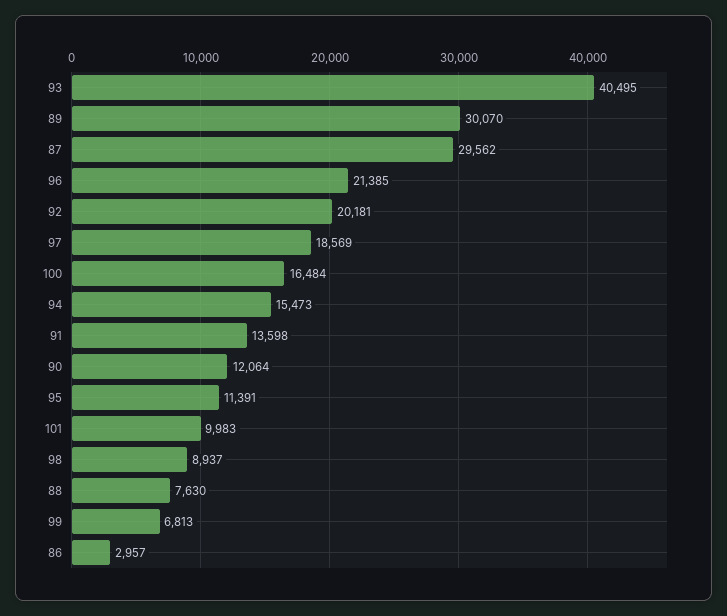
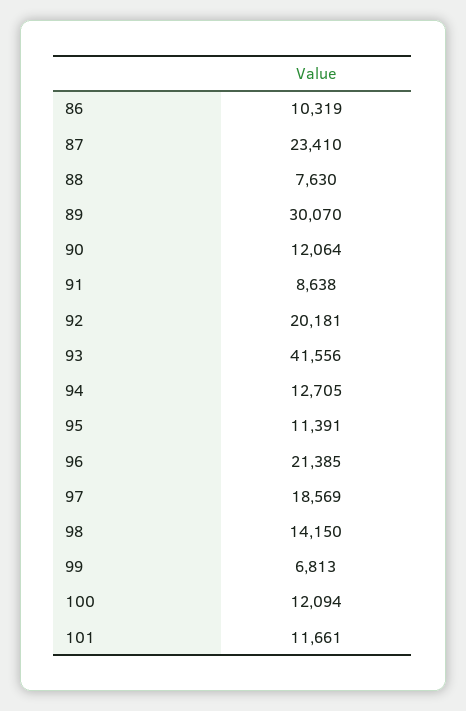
93: 40495 -> 41556
87: 29562 -> 23410
100: 16484 -> 12094
94: 15473 -> 12705
91: 13598 -> 8638
101: 9983 -> 11661
98: 8937 -> 14150
86: 2957 -> 10319

